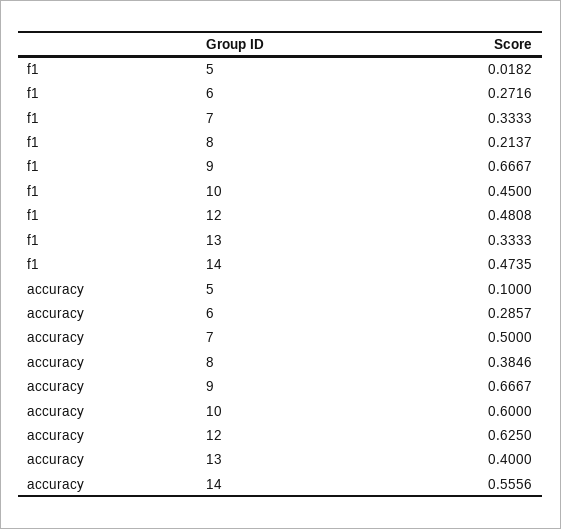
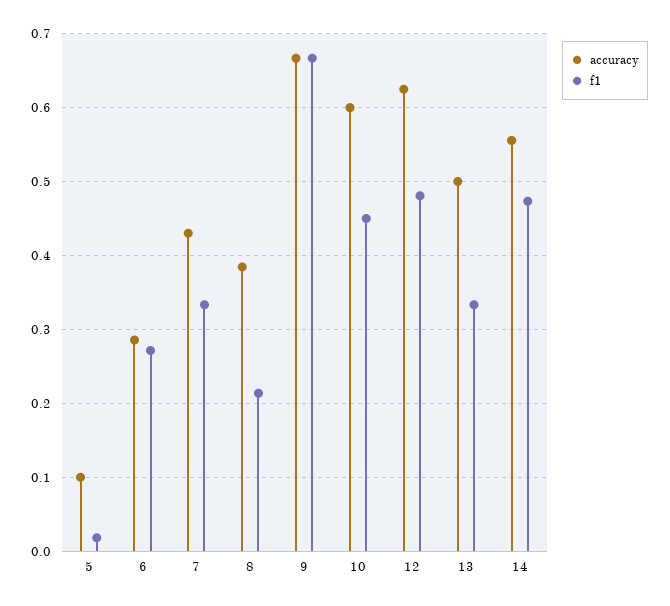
accuracy, 7: 0.5 -> 0.43
accuracy, 13: 0.4 -> 0.5

